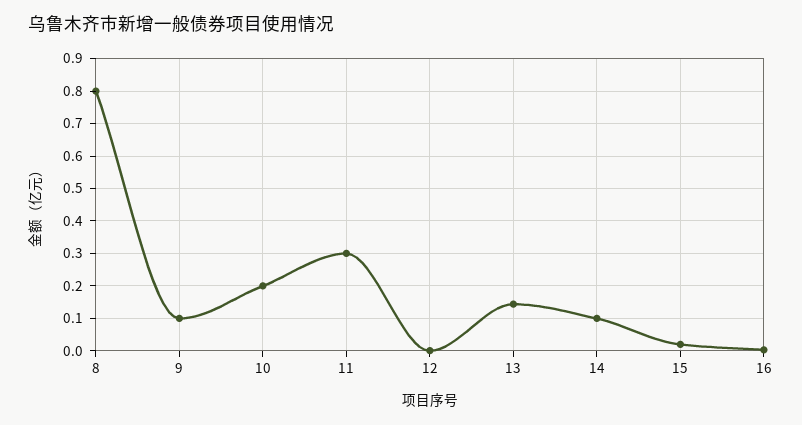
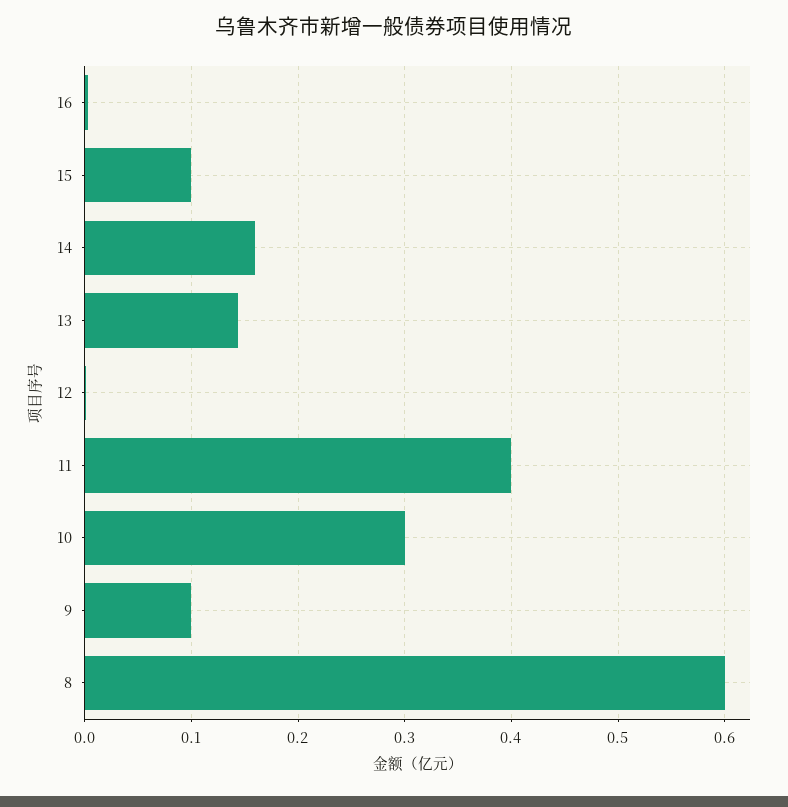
8: 0.8 -> 0.6
10: 0.2 -> 0.3
11: 0.3 -> 0.4
14: 0.1 -> 0.16
15: 0.02 -> 0.1

